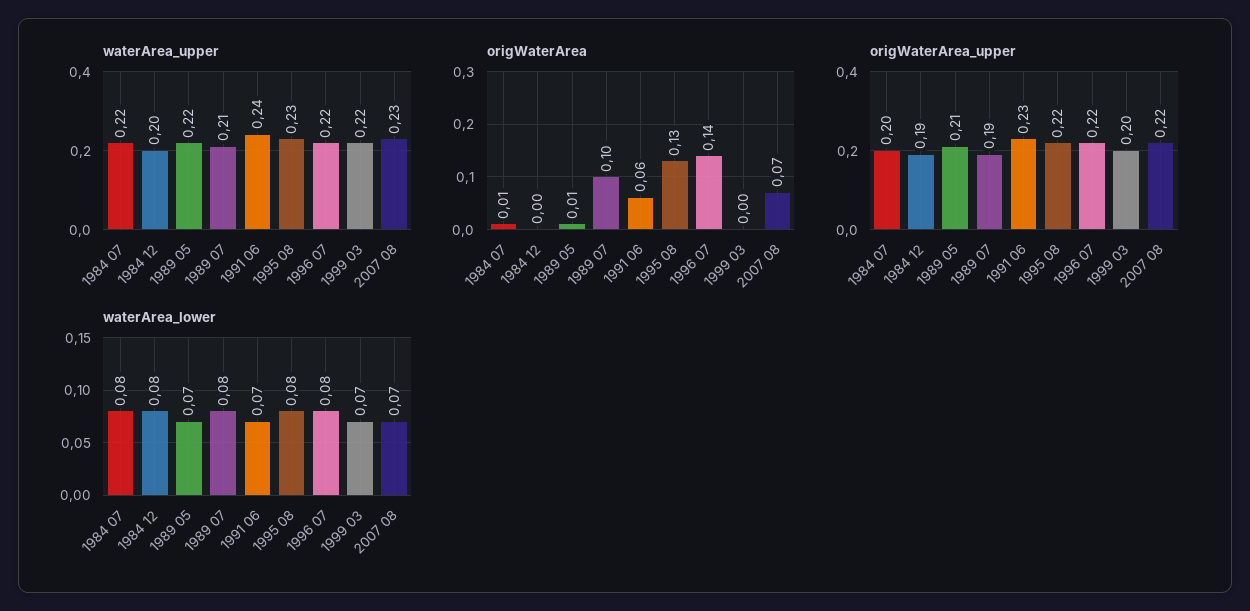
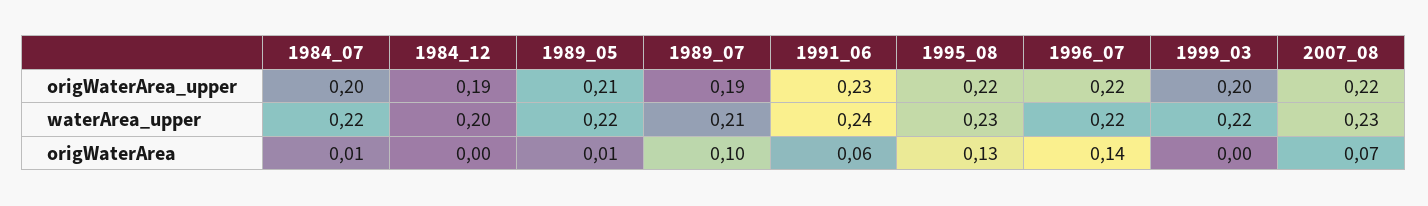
waterArea_lower, 1984 07: 0.08 -> none
waterArea_lower, 1984 12: 0.08 -> none
waterArea_lower, 1989 05: 0.07 -> none
waterArea_lower, 1989 07: 0.08 -> none
waterArea_lower, 1991 06: 0.07 -> none
waterArea_lower, 1995 08: 0.08 -> none
waterArea_lower, 1996 07: 0.08 -> none
waterArea_lower, 1999 03: 0.07 -> none
waterArea_lower, 2007 08: 0.07 -> none

